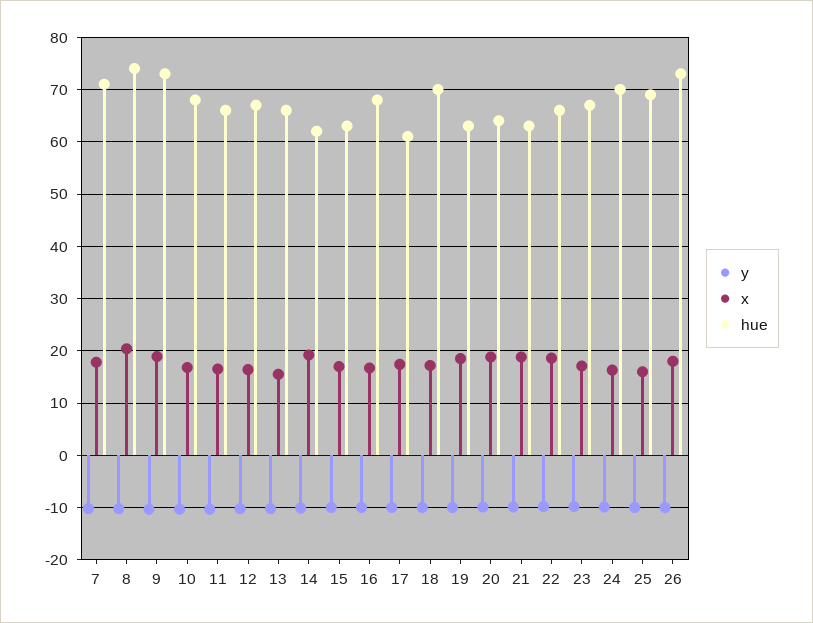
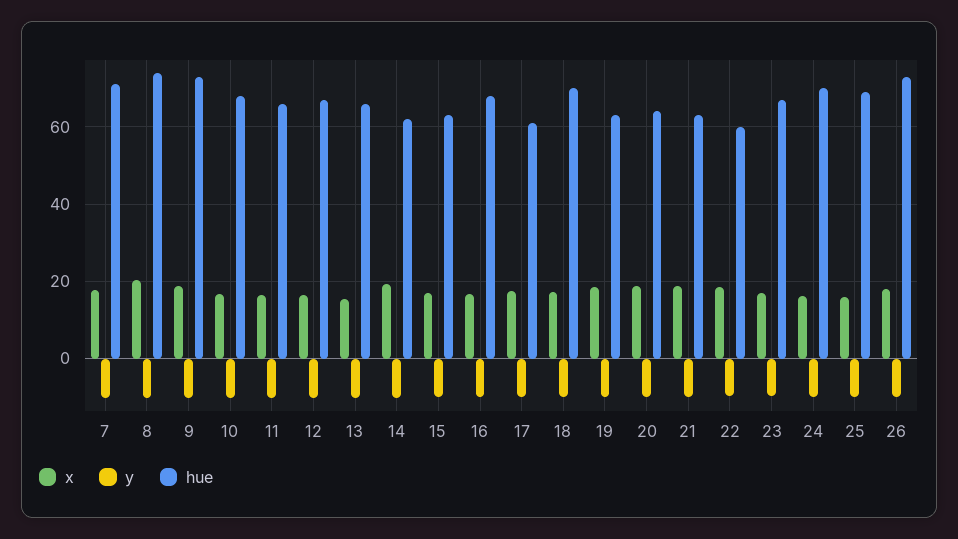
hue, 22: 66 -> 60

